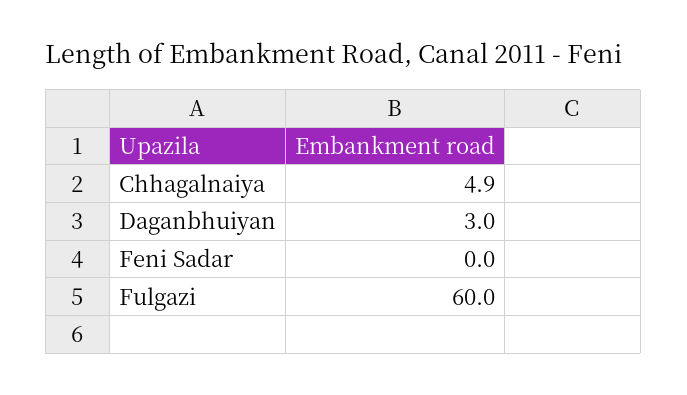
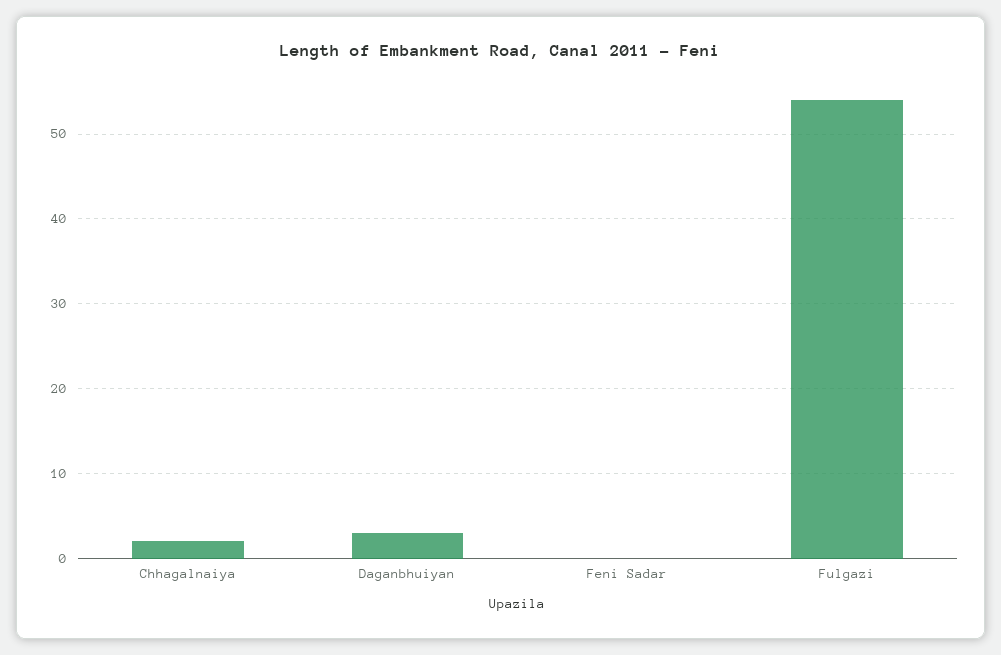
Chhagalnaiya: 4.9 -> 2
Fulgazi: 60 -> 54

